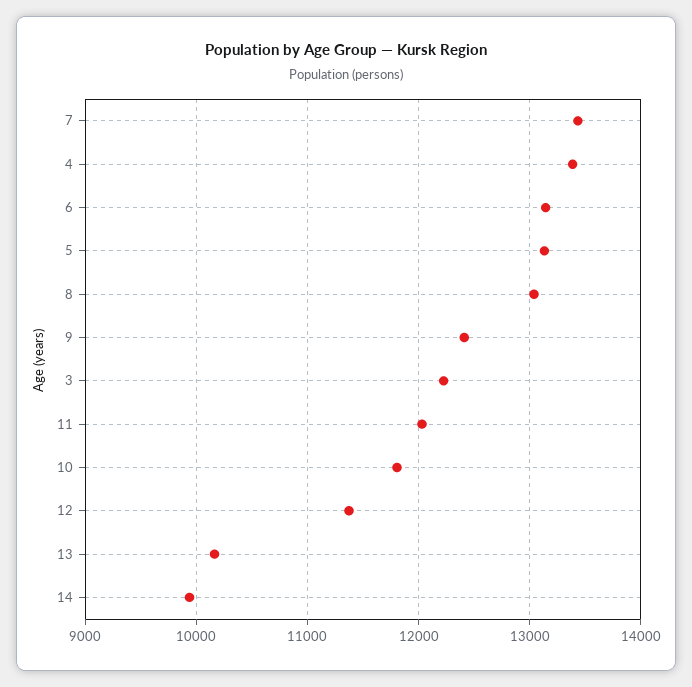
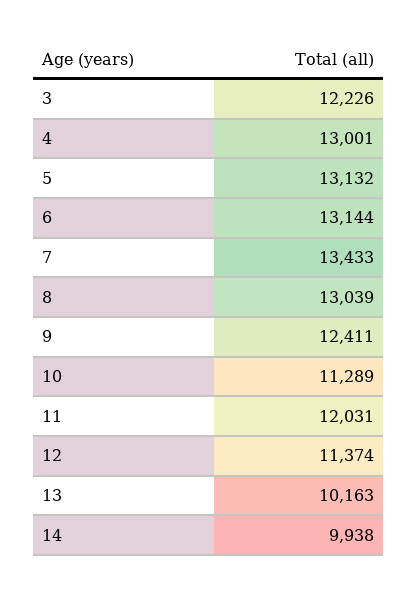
4: 13400 -> 13001
10: 11800 -> 11289

